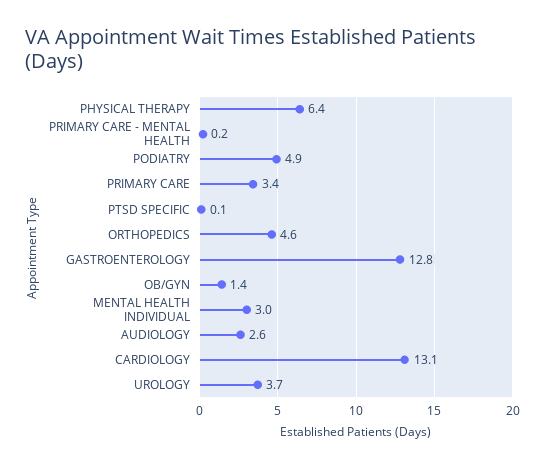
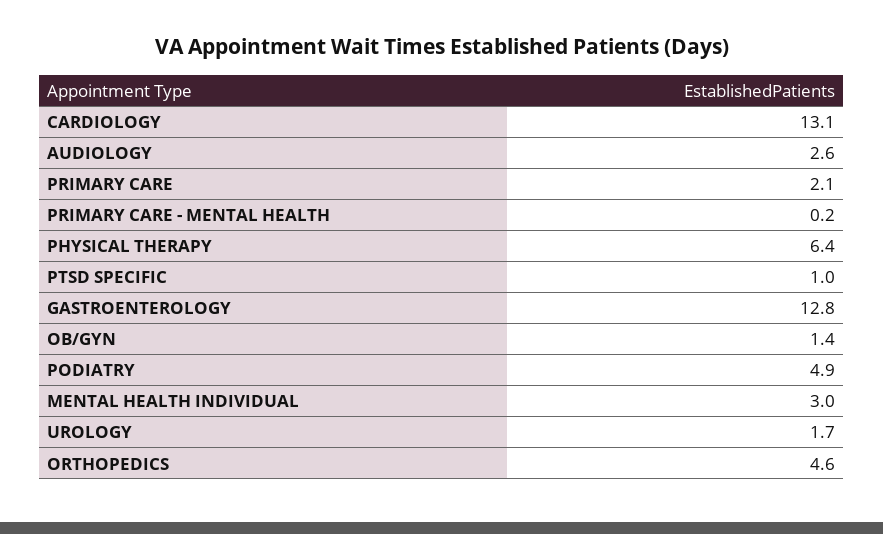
PRIMARY CARE: 3.4 -> 2.1
PTSD SPECIFIC: 0.1 -> 1
UROLOGY: 3.7 -> 1.7

